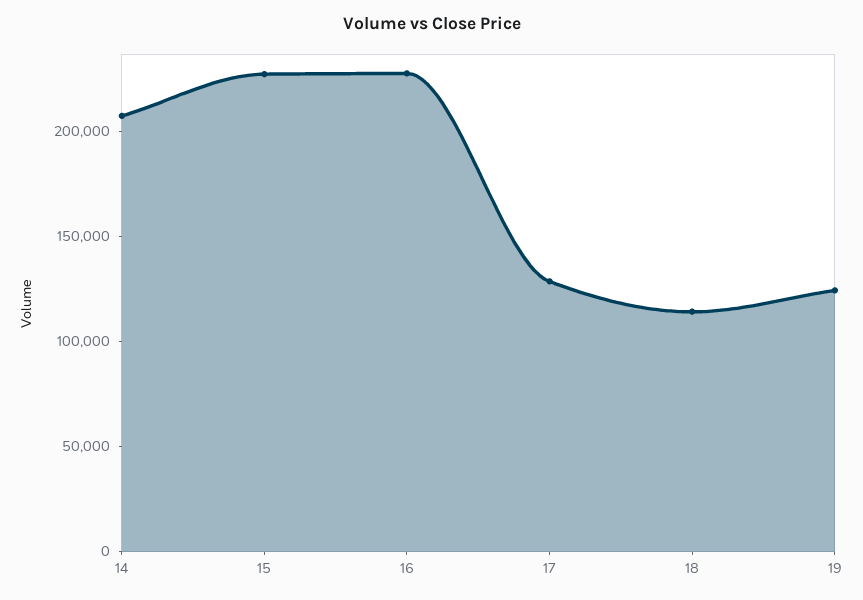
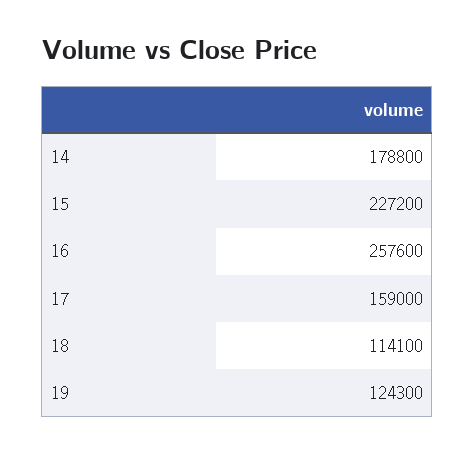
14: 210000 -> 178800
16: 230000 -> 257600
17: 130000 -> 159000

